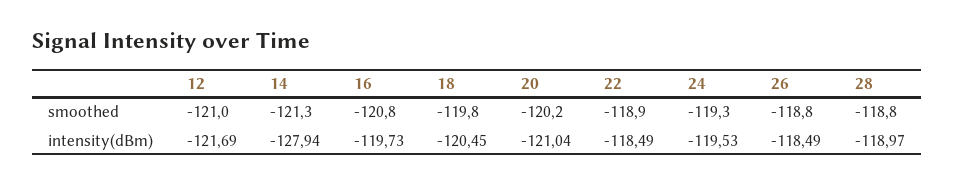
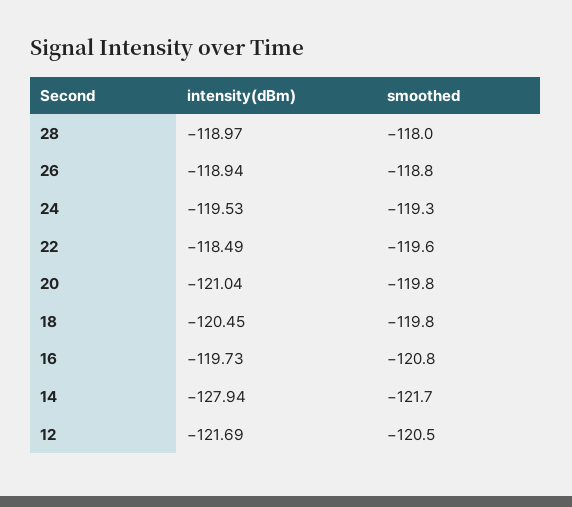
12, smoothed: -121 -> -120.5
14, smoothed: -121.3 -> -121.7
20, smoothed: -120.2 -> -119.8
22, smoothed: -118.9 -> -119.6
28, smoothed: -118.8 -> -118
26, intensity(dBm): -118.49 -> -118.94

